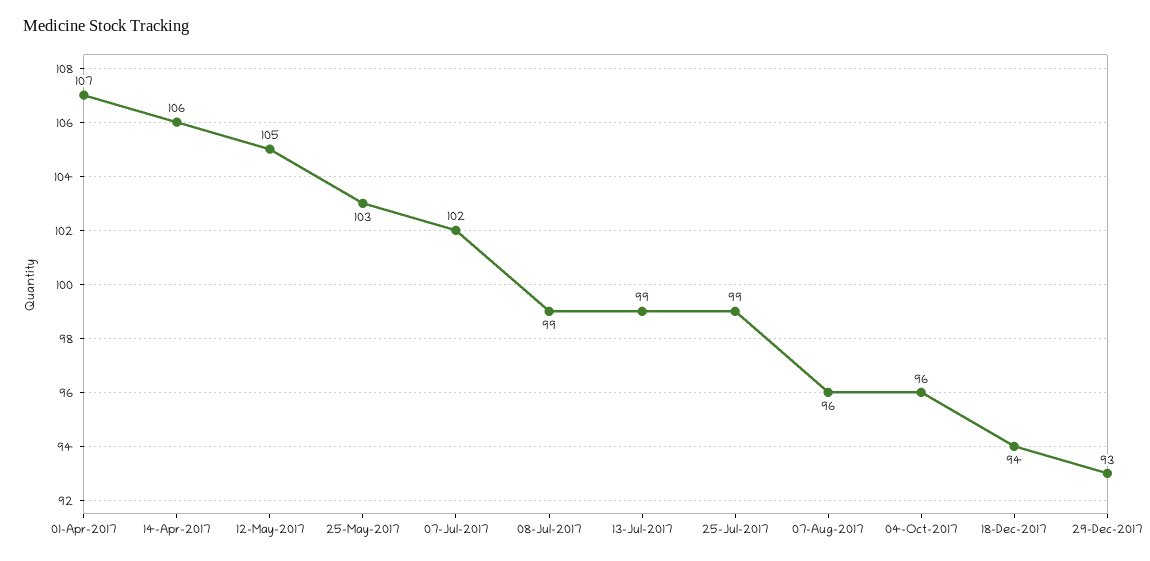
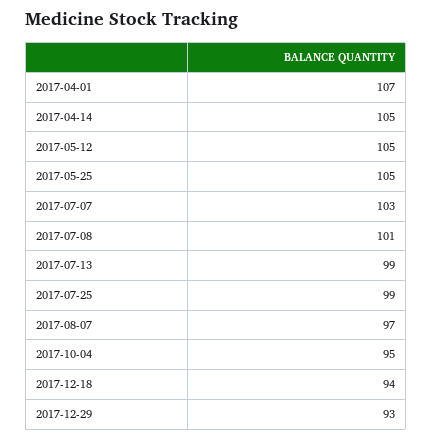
14-Apr-2017: 106 -> 105
25-May-2017: 103 -> 105
07-Jul-2017: 102 -> 103
08-Jul-2017: 99 -> 101
07-Aug-2017: 96 -> 97
04-Oct-2017: 96 -> 95

